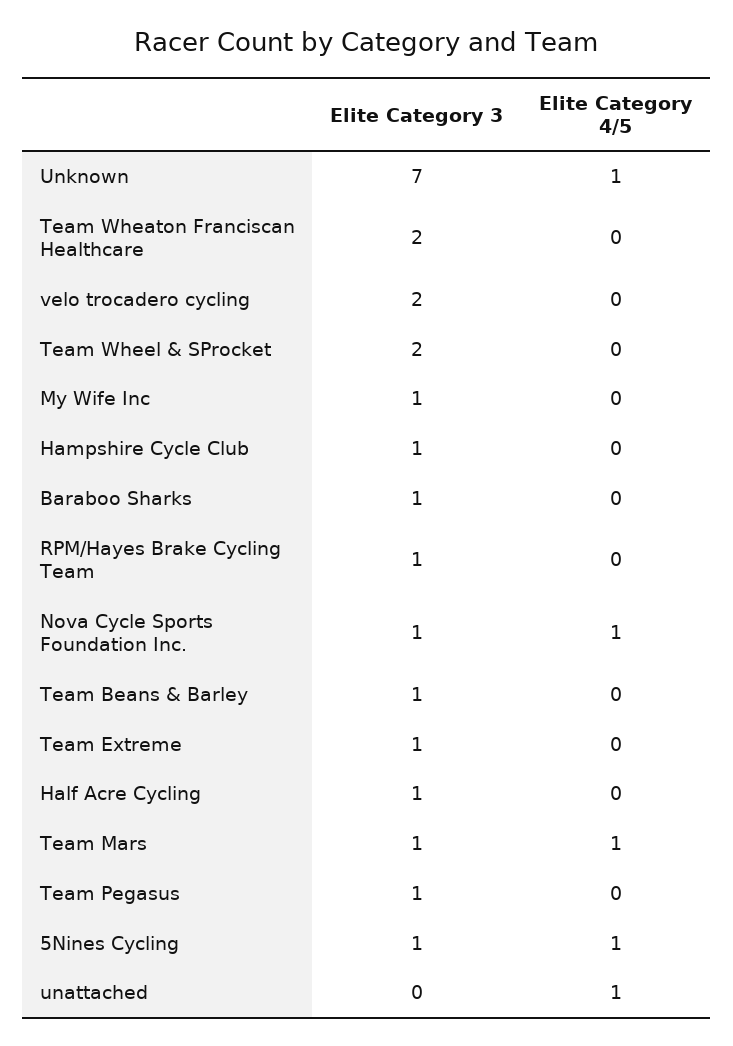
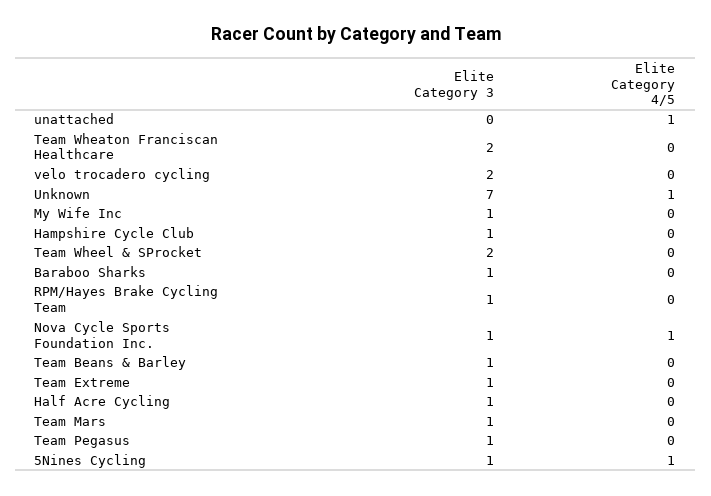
Elite Category 4/5, Team Mars: 1 -> 0

